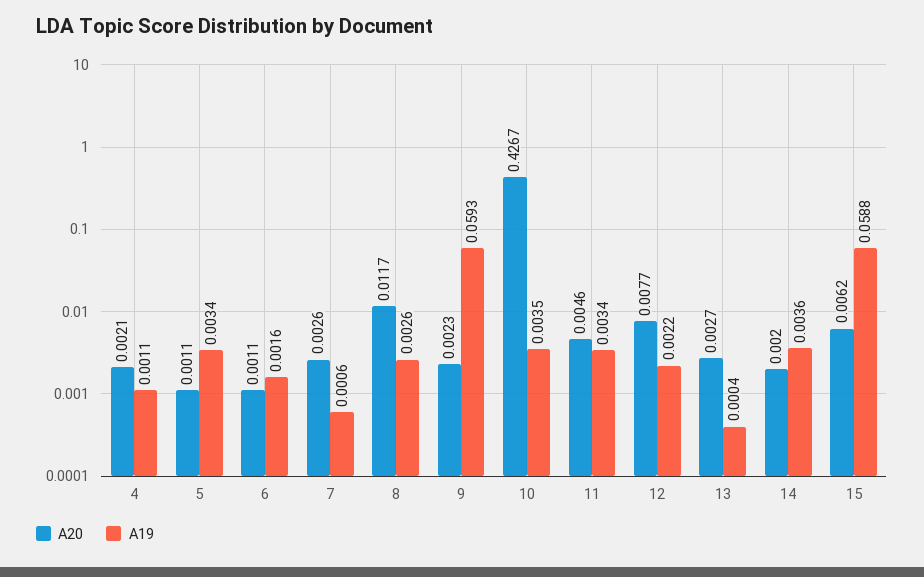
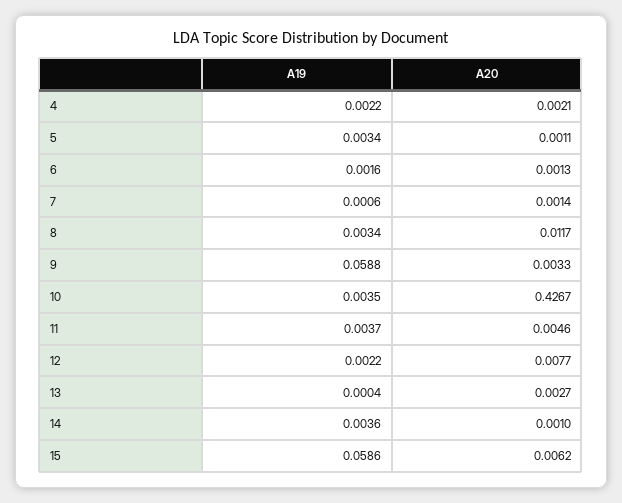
A19, 4: 0.0011 -> 0.0022
A20, 6: 0.0011 -> 0.0013
A20, 7: 0.0026 -> 0.0014
A19, 8: 0.0026 -> 0.0034
A20, 9: 0.0023 -> 0.0033
A19, 9: 0.0593 -> 0.0588
A19, 11: 0.0034 -> 0.0037
A20, 14: 0.002 -> 0.001
A19, 15: 0.0588 -> 0.0586

